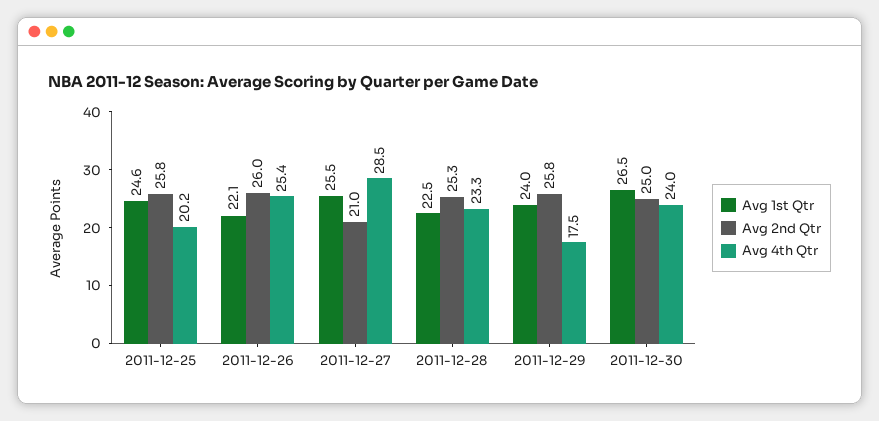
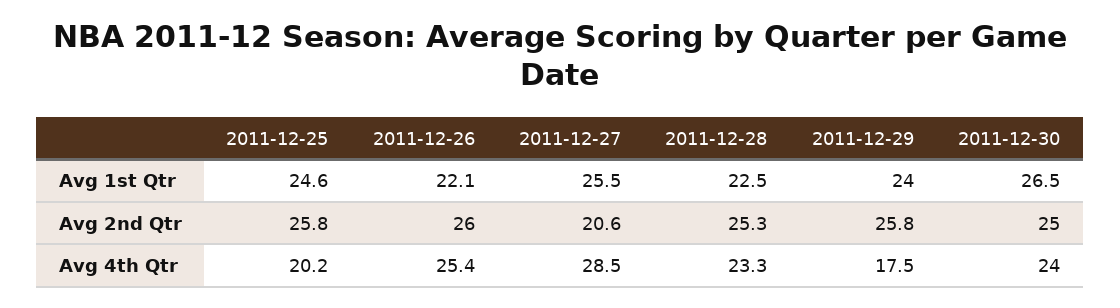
Avg 2nd Qtr, 2011-12-27: 21 -> 20.6

